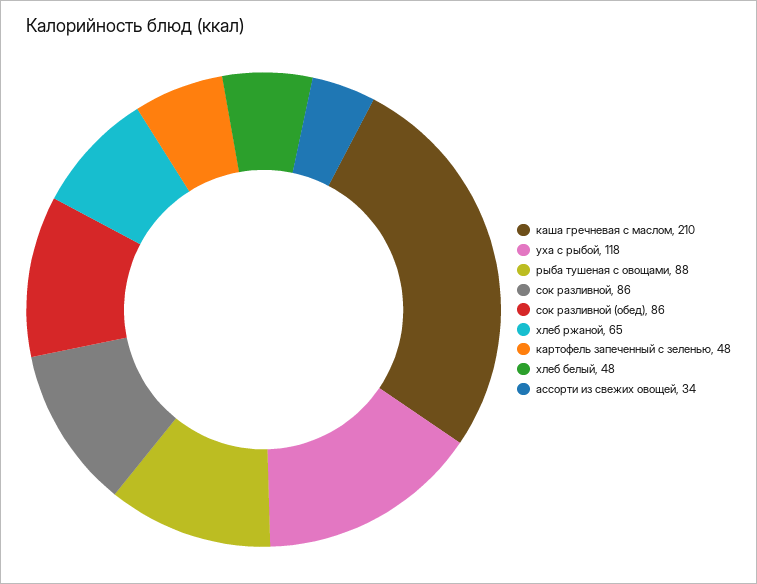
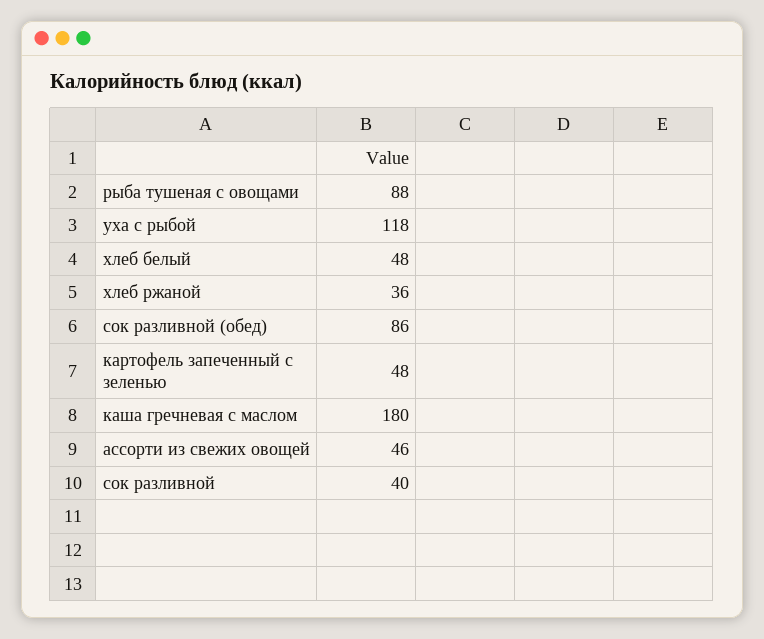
каша гречневая с маслом: 210 -> 180
сок разливной: 86 -> 40
хлеб ржаной: 65 -> 36
ассорти из свежих овощей: 34 -> 46

